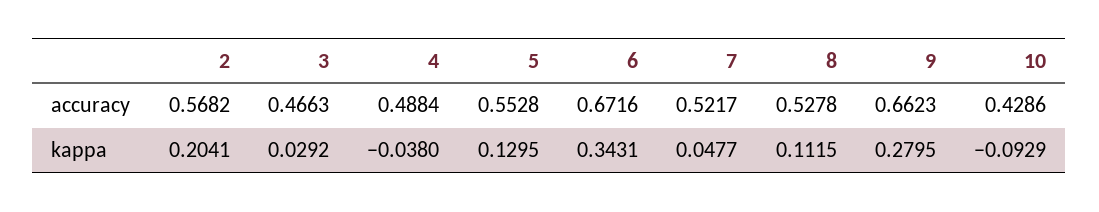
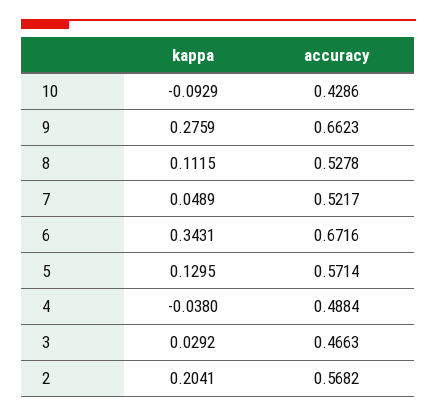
5, accuracy: 0.5528 -> 0.5714
7, kappa: 0.0477 -> 0.0489
9, kappa: 0.2795 -> 0.2759

